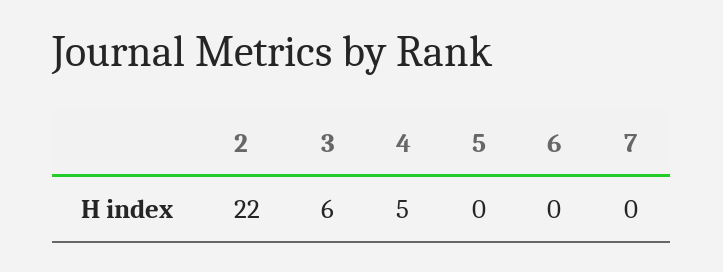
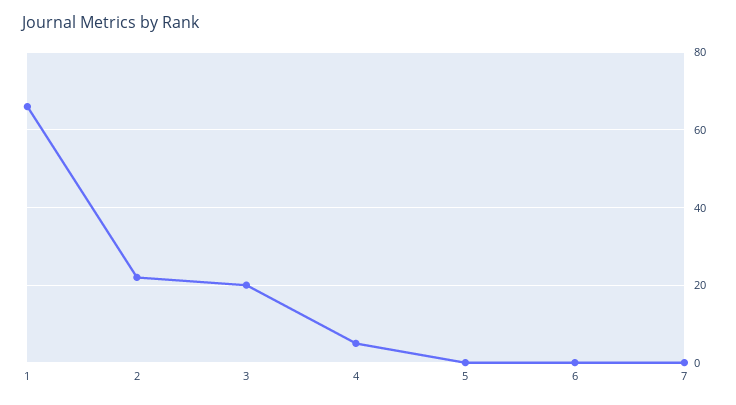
3: 6 -> 20
1: none -> 65

